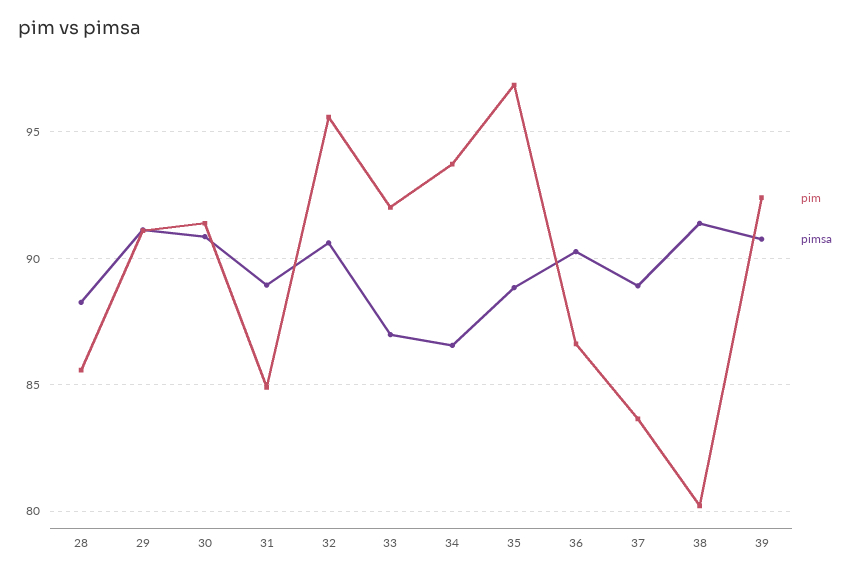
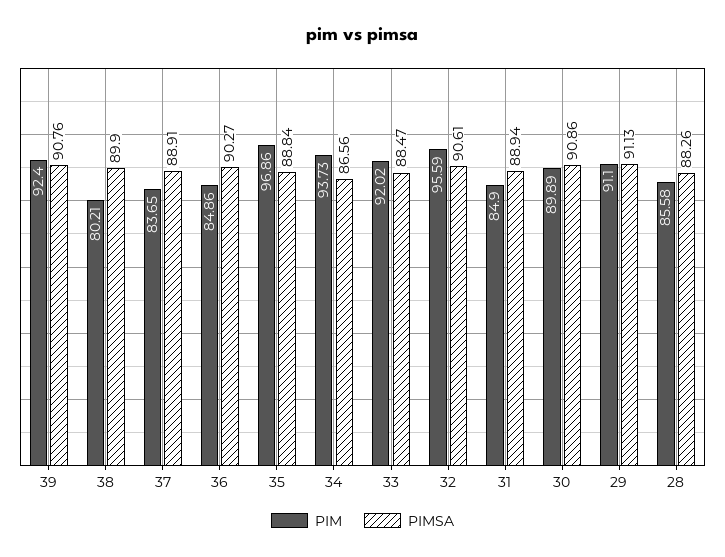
pim, 30: 91.5 -> 89.89
pimsa, 33: 87 -> 88.47
pim, 36: 86.5 -> 84.86
pimsa, 38: 91.5 -> 89.9

